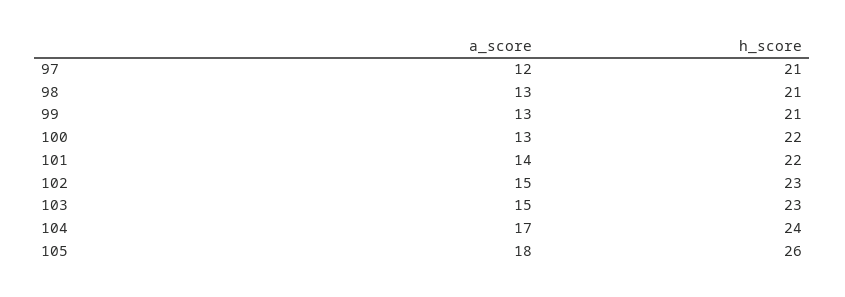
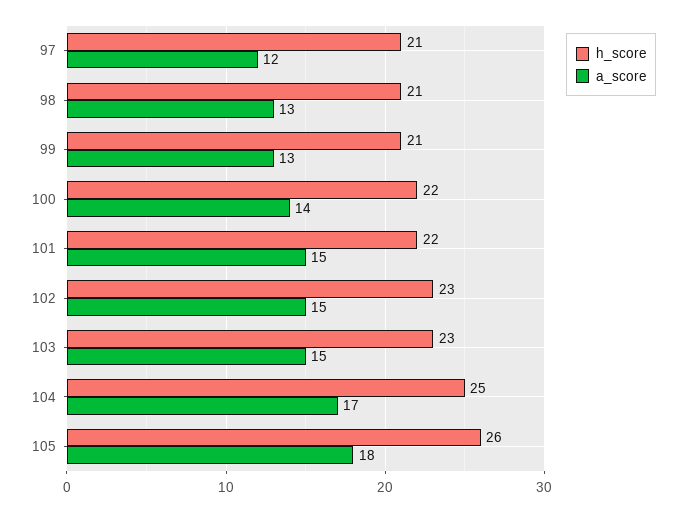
a_score, 100: 13 -> 14
a_score, 101: 14 -> 15
h_score, 104: 24 -> 25

